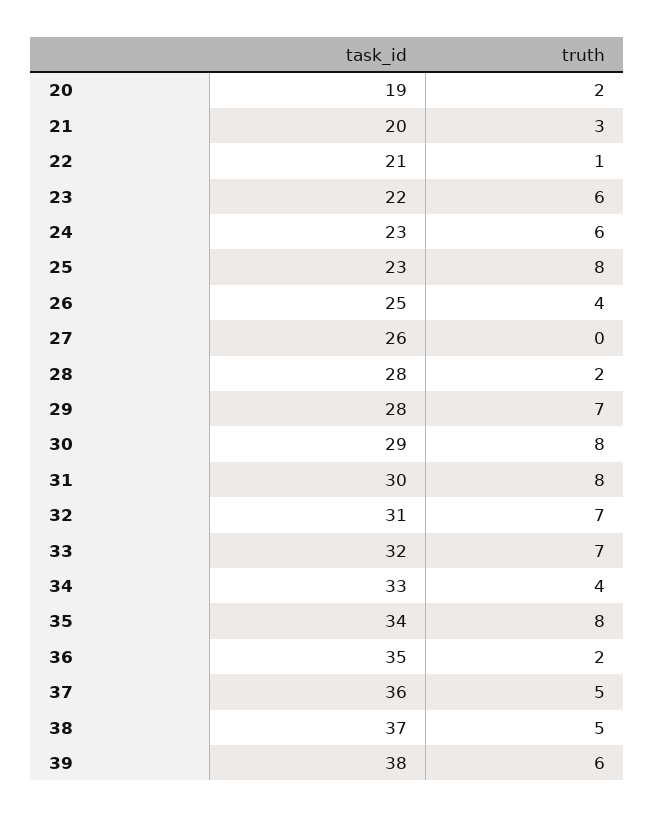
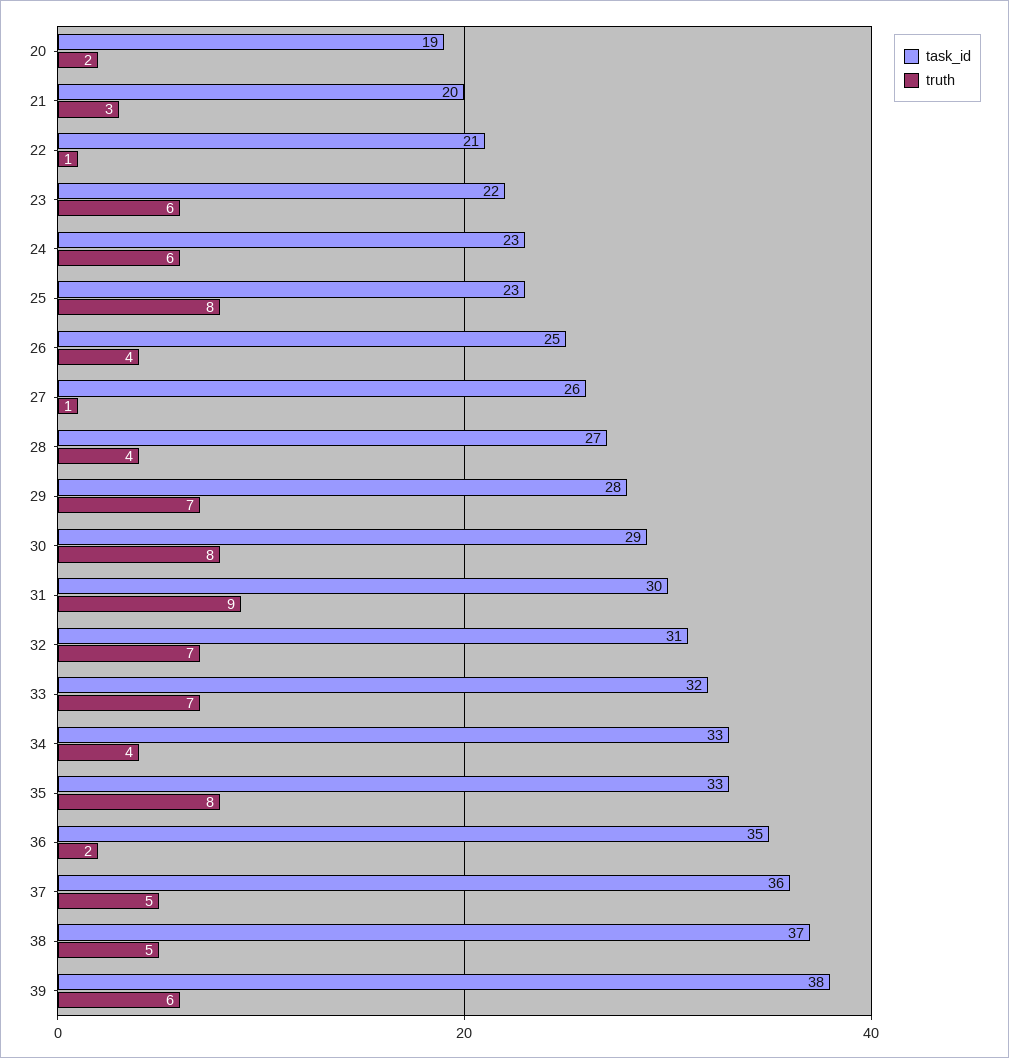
truth, 27: 0 -> 1
task_id, 28: 28 -> 27
truth, 28: 2 -> 4
truth, 31: 8 -> 9
task_id, 35: 34 -> 33

